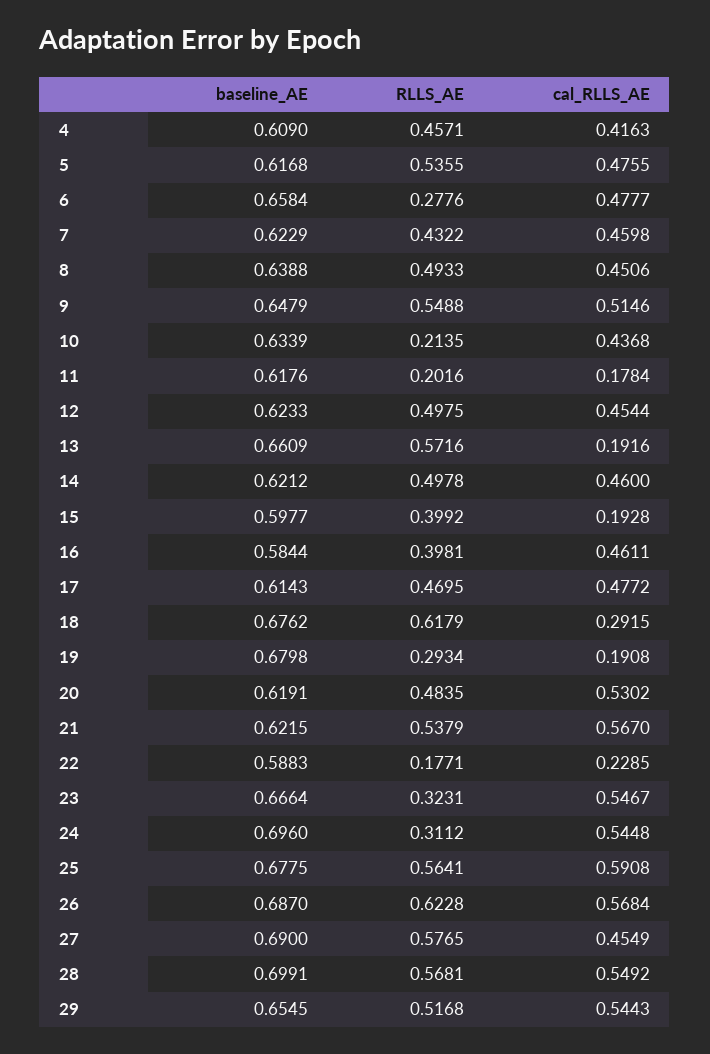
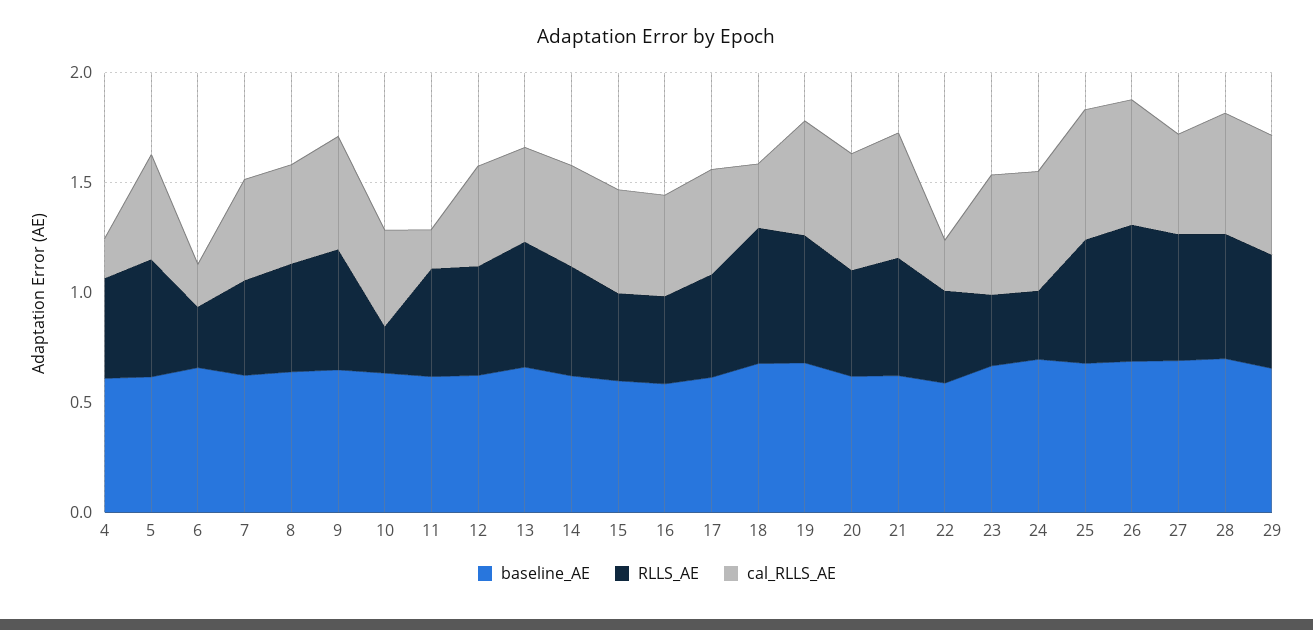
cal_RLLS_AE, 4: 0.4163 -> 0.2
cal_RLLS_AE, 6: 0.4777 -> 0.2
RLLS_AE, 11: 0.2016 -> 0.5
cal_RLLS_AE, 13: 0.1916 -> 0.4
cal_RLLS_AE, 15: 0.1928 -> 0.5
RLLS_AE, 19: 0.2934 -> 0.6
cal_RLLS_AE, 19: 0.1908 -> 0.5
RLLS_AE, 22: 0.1771 -> 0.4

